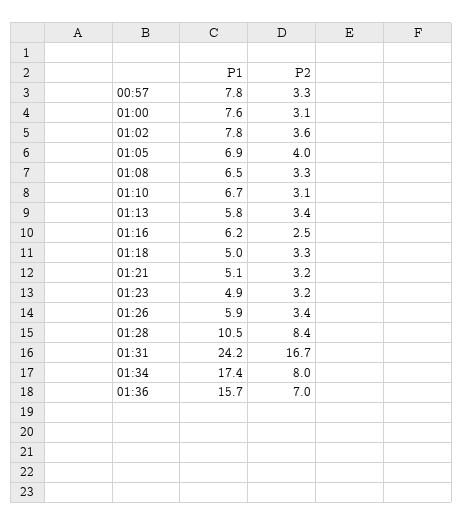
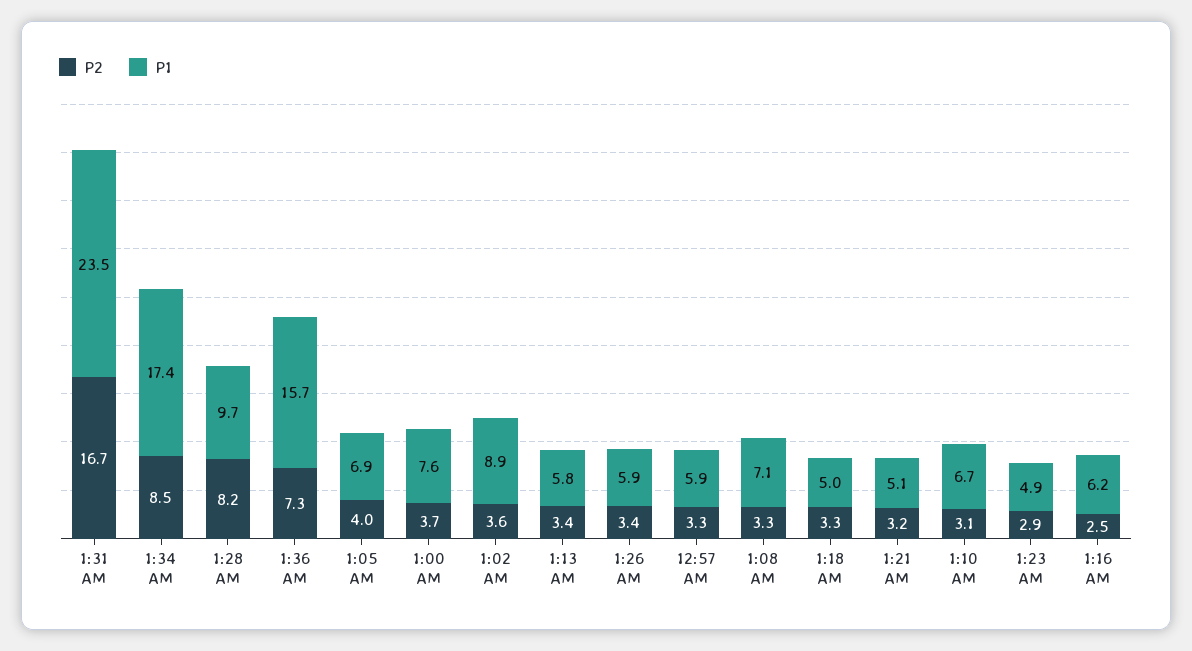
P1, 00:57: 7.8 -> 5.9
P2, 01:00: 3.1 -> 3.7
P1, 01:02: 7.8 -> 8.9
P1, 01:08: 6.5 -> 7.1
P2, 01:23: 3.2 -> 2.9
P1, 01:28: 10.5 -> 9.7
P2, 01:28: 8.4 -> 8.2
P1, 01:31: 24.2 -> 23.5
P2, 01:34: 8 -> 8.5
P2, 01:36: 7 -> 7.3

